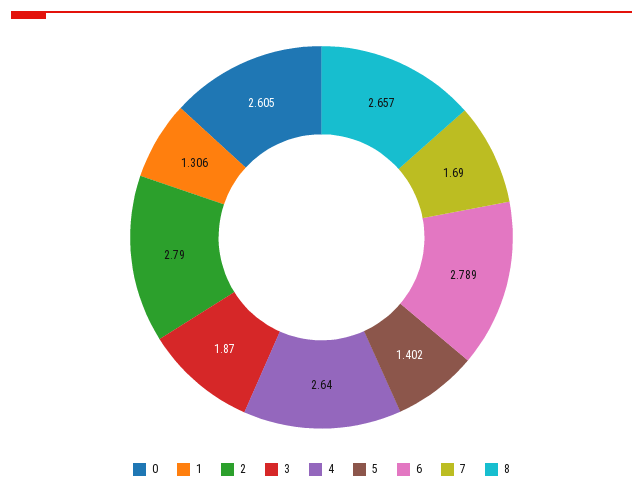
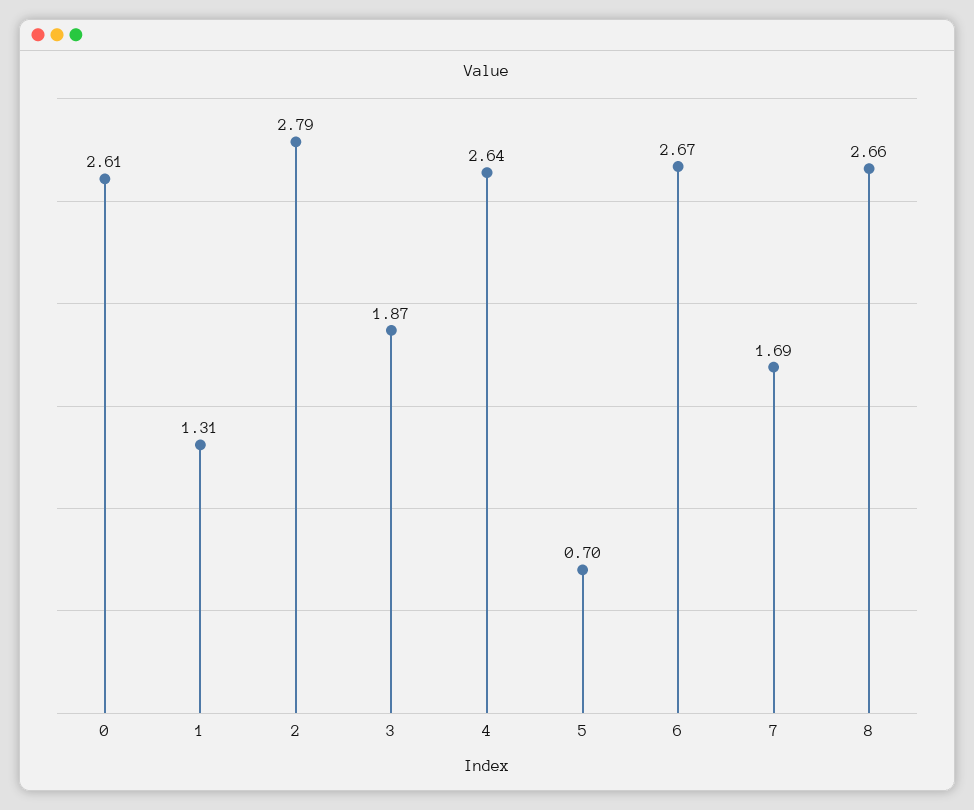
5: 1.402 -> 0.7
6: 2.789 -> 2.67

